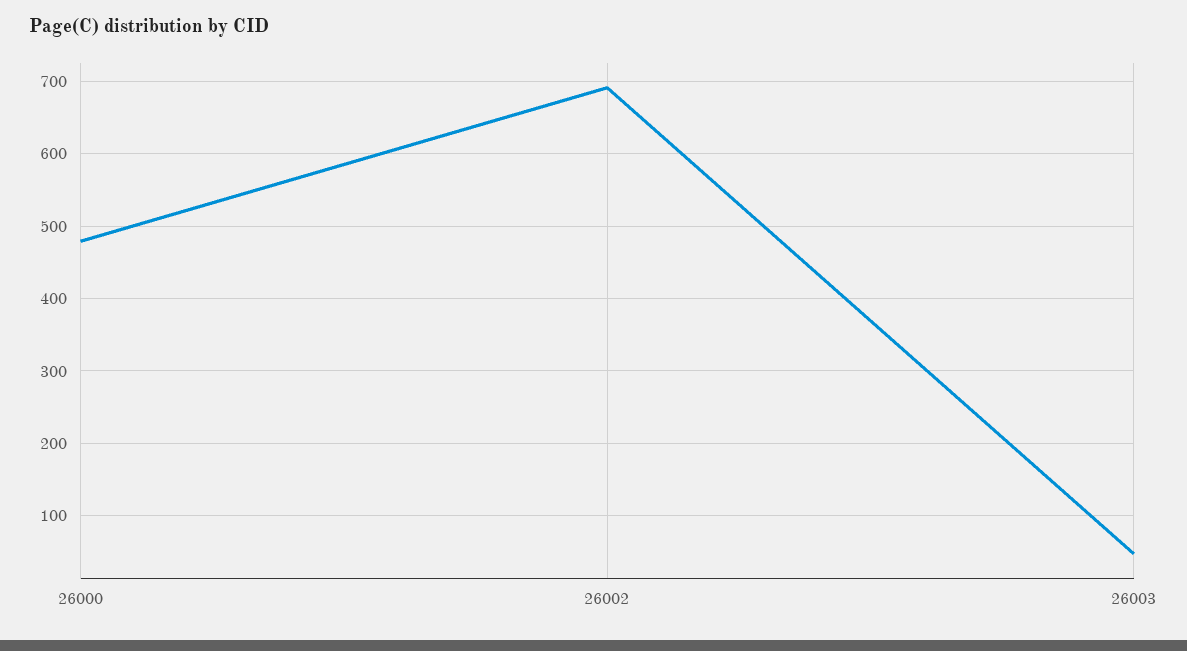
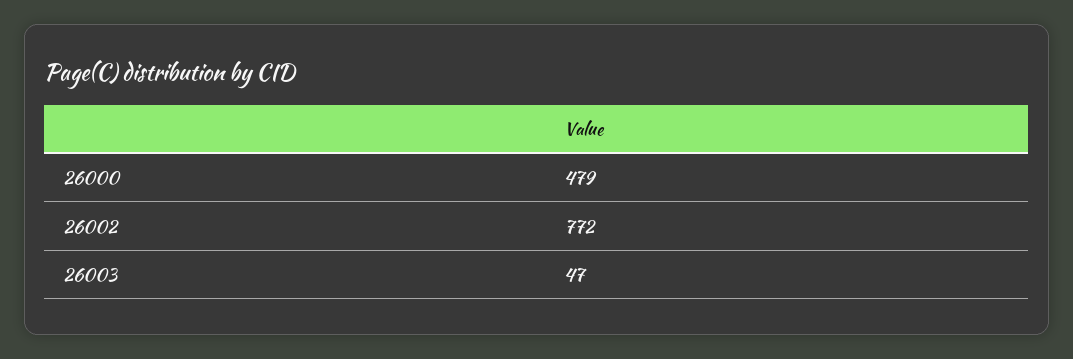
26002: 690 -> 772

